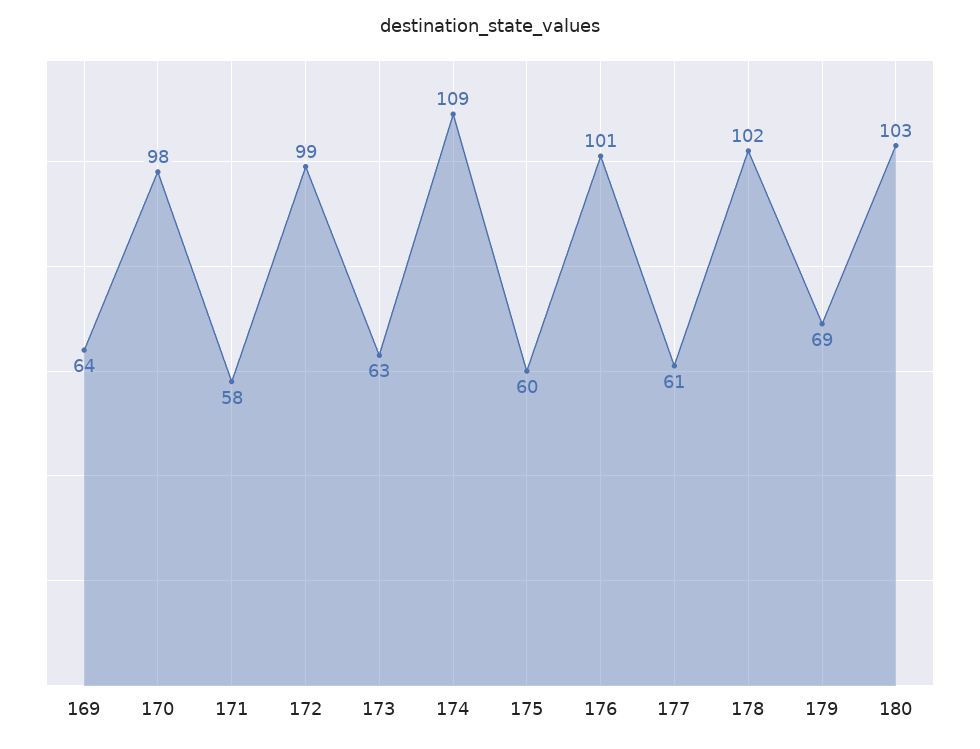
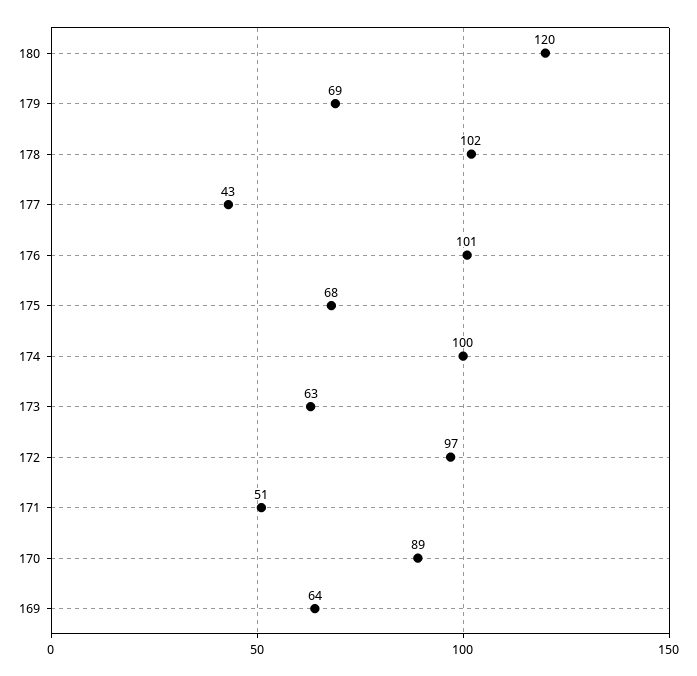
170: 98 -> 89
171: 58 -> 51
172: 99 -> 97
174: 109 -> 100
175: 60 -> 68
177: 61 -> 43
180: 103 -> 120

